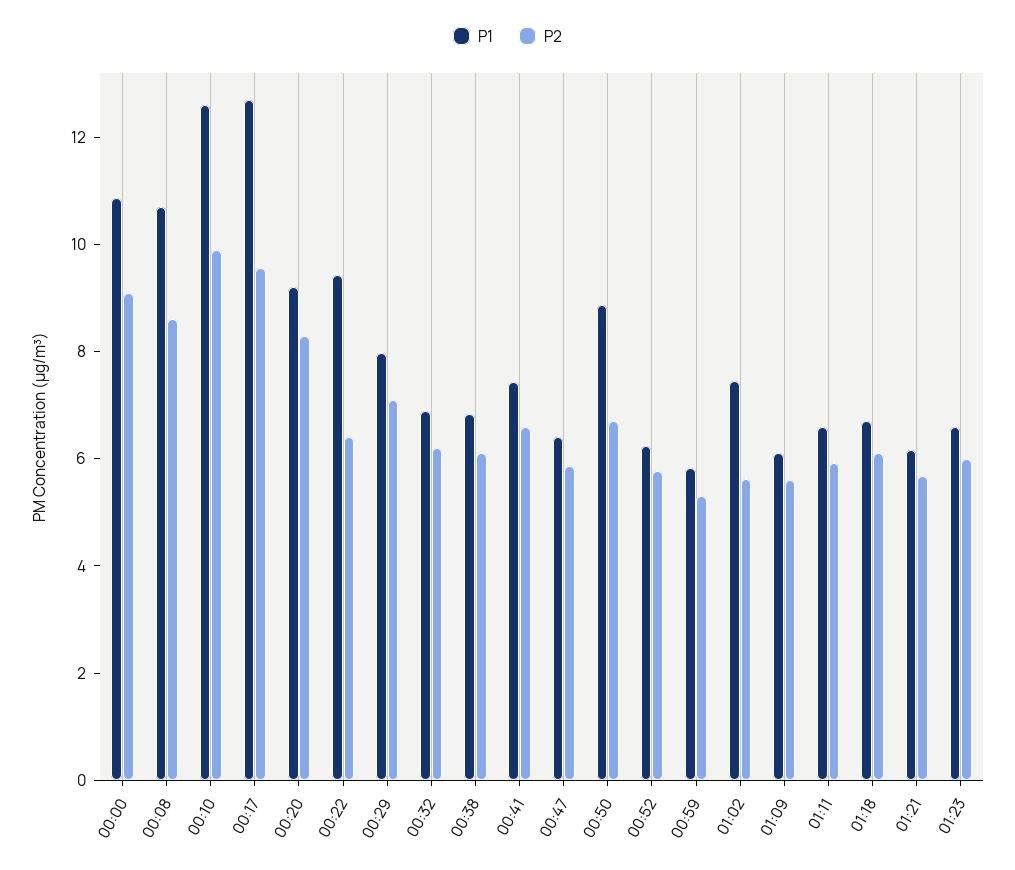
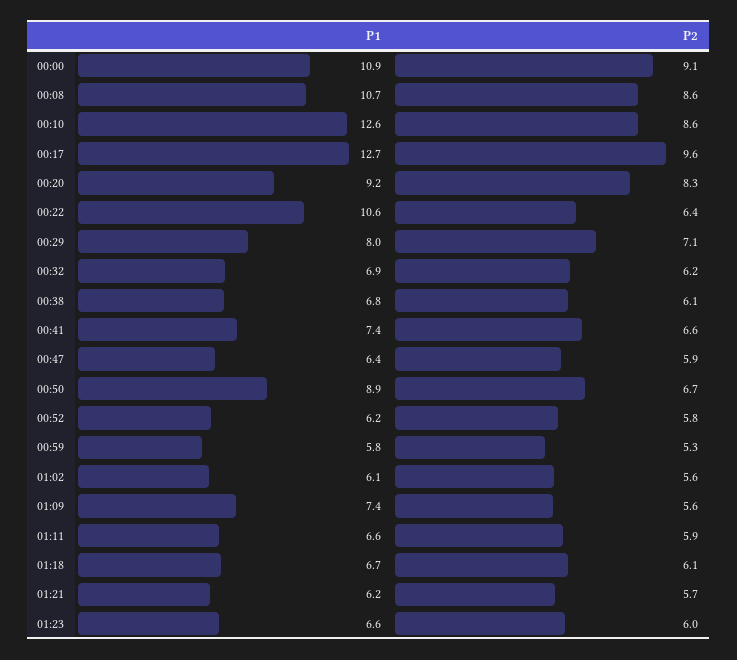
P2, 00:10: 10 -> 8.6
P1, 00:22: 9.5 -> 10.6
P1, 01:02: 7.5 -> 6.1
P1, 01:09: 6 -> 7.4

